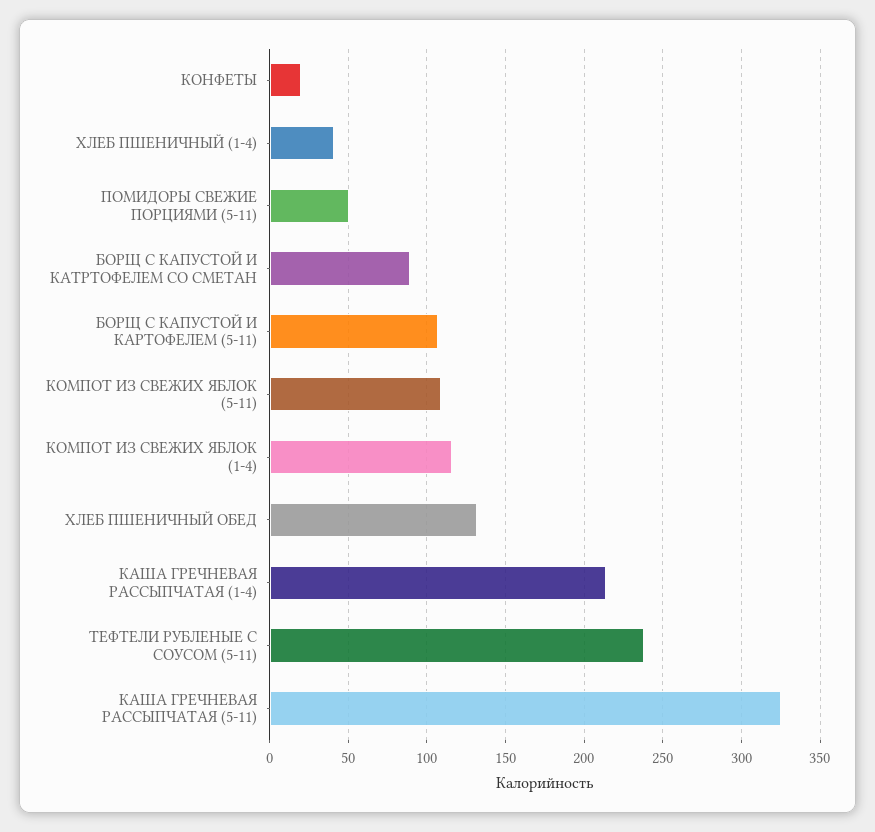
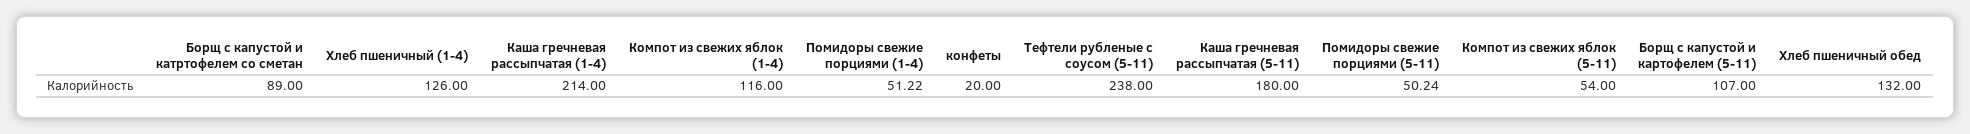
ХЛЕБ ПШЕНИЧНЫЙ (1-4): 40 -> 126
КОМПОТ ИЗ СВЕЖИХ ЯБЛОК (5-11): 110 -> 54
КАША ГРЕЧНЕВАЯ РАССЫПЧАТАЯ (5-11): 325 -> 180
Помидоры свежие порциями (1-4): none -> 51.22

